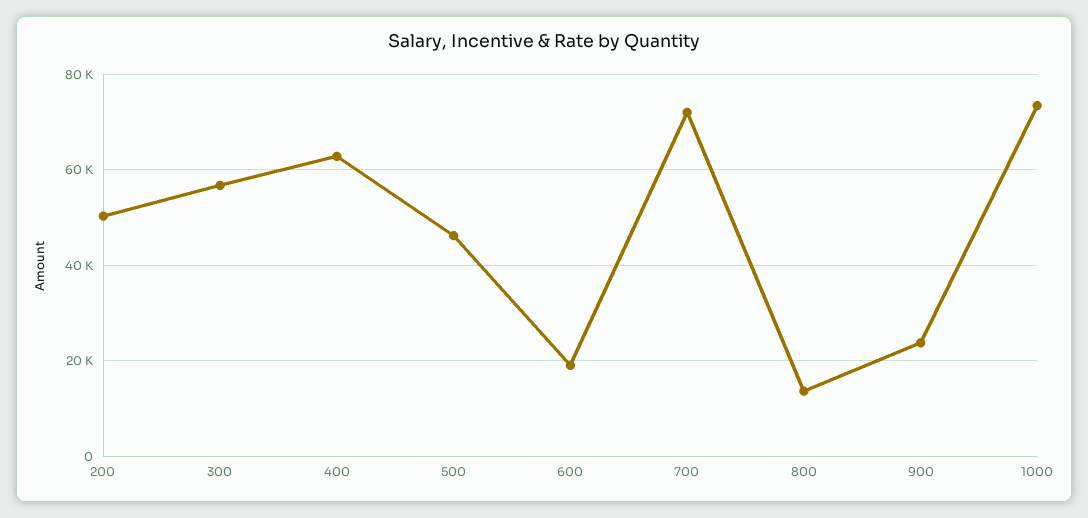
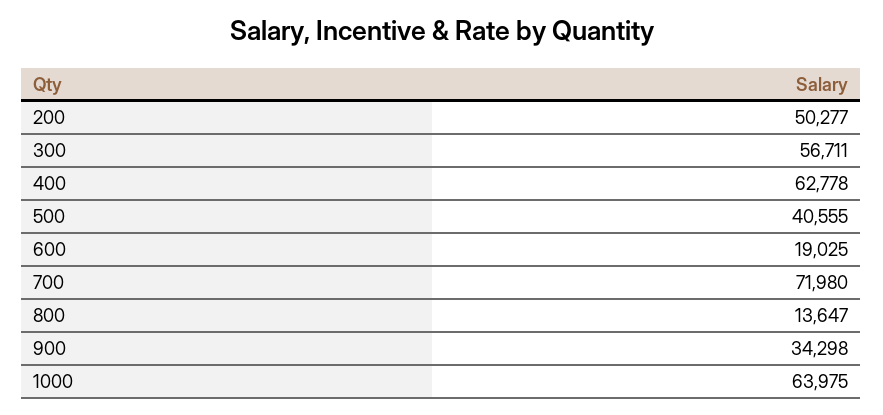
500: 46000 -> 40555
900: 24000 -> 34298
1000: 74000 -> 63975

